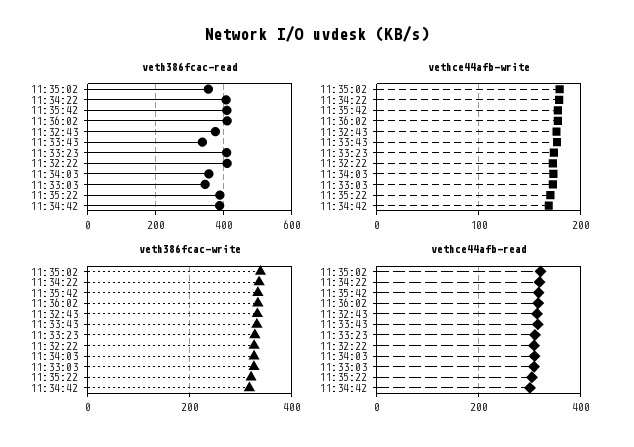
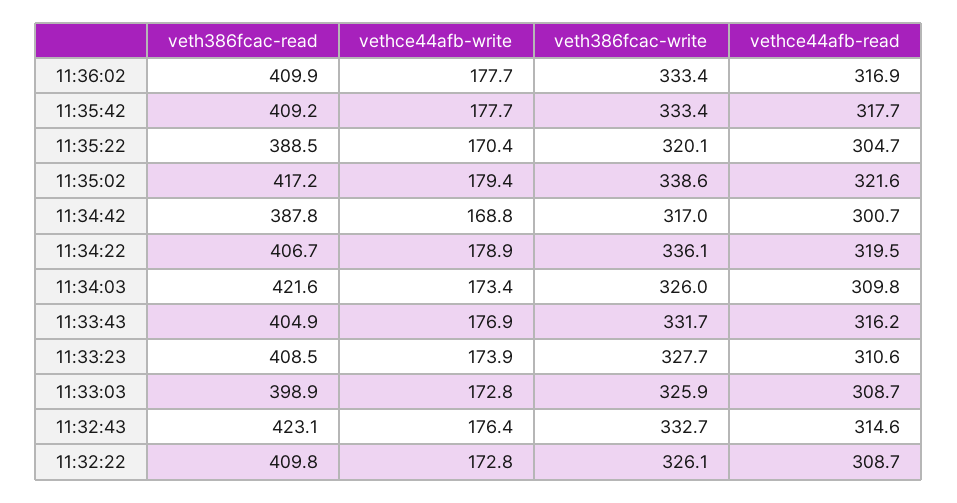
veth386fcac-read, 11:35:02: 360 -> 417.2
veth386fcac-read, 11:32:43: 380 -> 423.1
veth386fcac-read, 11:33:43: 340 -> 404.9
veth386fcac-read, 11:34:03: 360 -> 421.6
veth386fcac-read, 11:33:03: 340 -> 398.9

